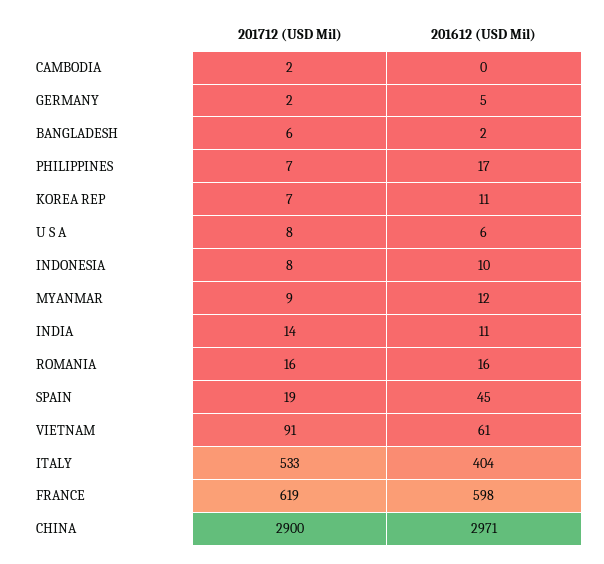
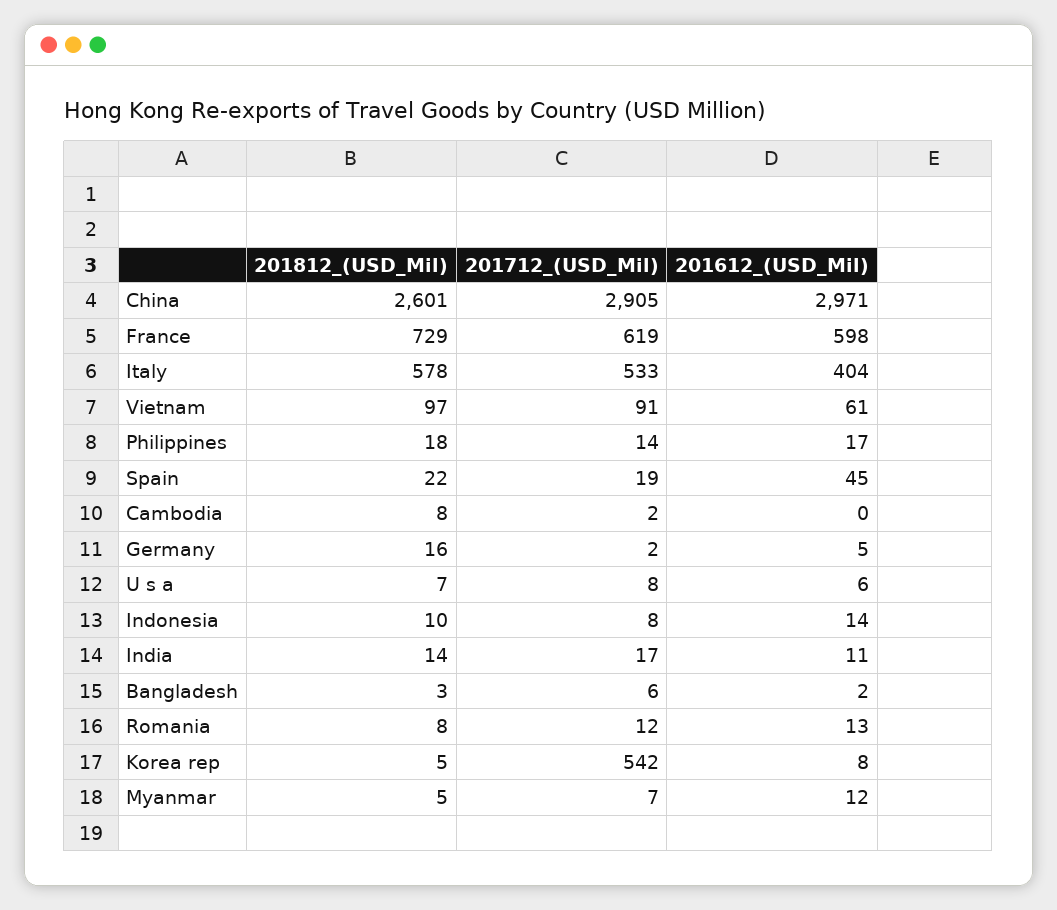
201712 (USD Mil), PHILIPPINES: 7 -> 14
201712 (USD Mil), KOREA REP: 7 -> 542
201612 (USD Mil), KOREA REP: 11 -> 8
201612 (USD Mil), INDONESIA: 10 -> 14
201712 (USD Mil), MYANMAR: 9 -> 7
201712 (USD Mil), INDIA: 14 -> 17
201712 (USD Mil), ROMANIA: 16 -> 12
201612 (USD Mil), ROMANIA: 16 -> 13
201712 (USD Mil), CHINA: 2900 -> 2905
201812_(USD_Mil), CHINA: none -> 2601
201812_(USD_Mil), FRANCE: none -> 729
201812_(USD_Mil), ITALY: none -> 578
201812_(USD_Mil), VIETNAM: none -> 97
201812_(USD_Mil), PHILIPPINES: none -> 18
201812_(USD_Mil), SPAIN: none -> 22
201812_(USD_Mil), CAMBODIA: none -> 8
201812_(USD_Mil), GERMANY: none -> 16
201812_(USD_Mil), U S A: none -> 7
201812_(USD_Mil), INDONESIA: none -> 10
201812_(USD_Mil), INDIA: none -> 14
201812_(USD_Mil), BANGLADESH: none -> 3
201812_(USD_Mil), ROMANIA: none -> 8
201812_(USD_Mil), KOREA REP: none -> 5
201812_(USD_Mil), MYANMAR: none -> 5

